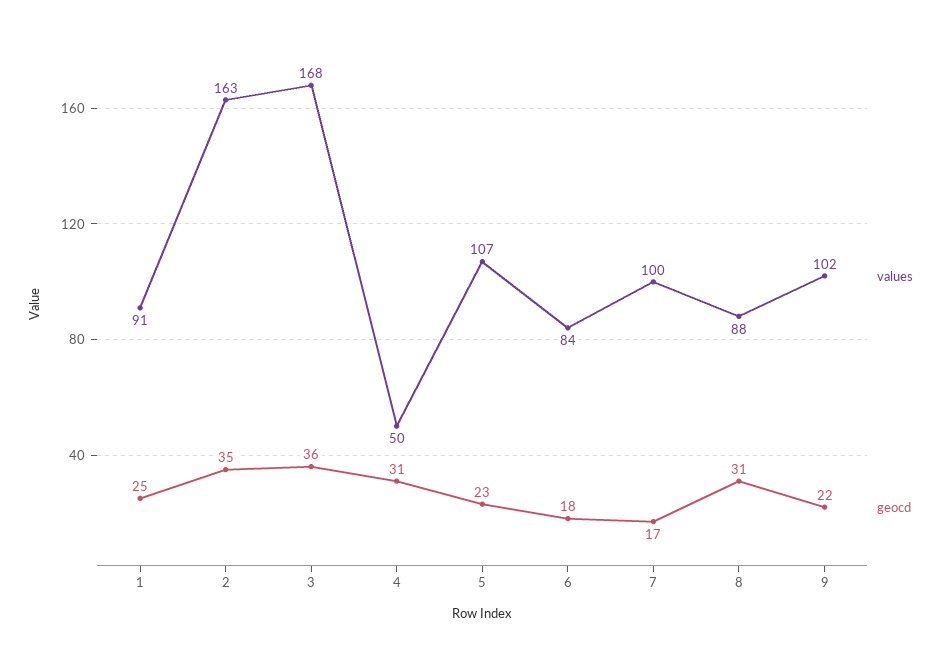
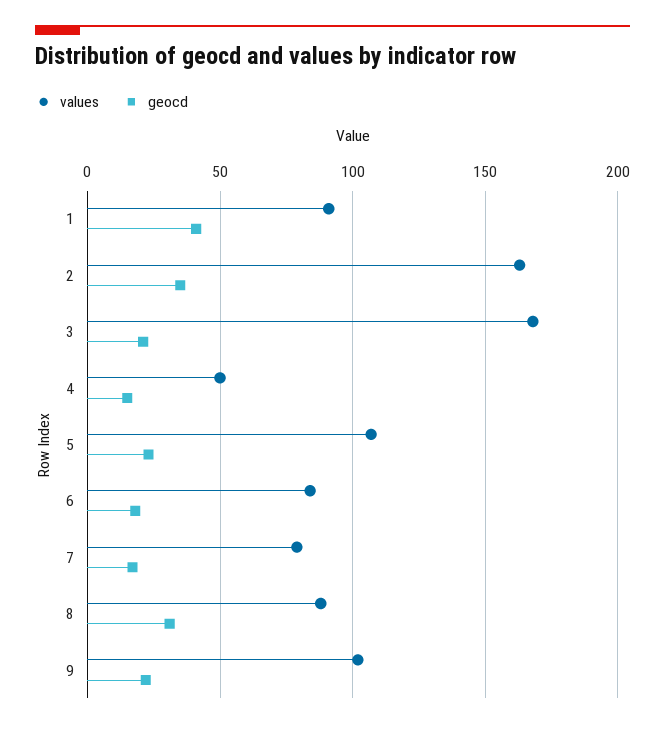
geocd, 1: 25 -> 40
geocd, 3: 36 -> 20
geocd, 4: 31 -> 15
values, 7: 100 -> 80

